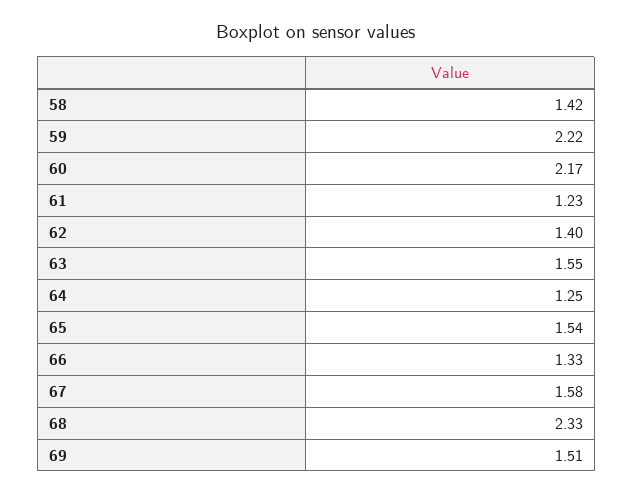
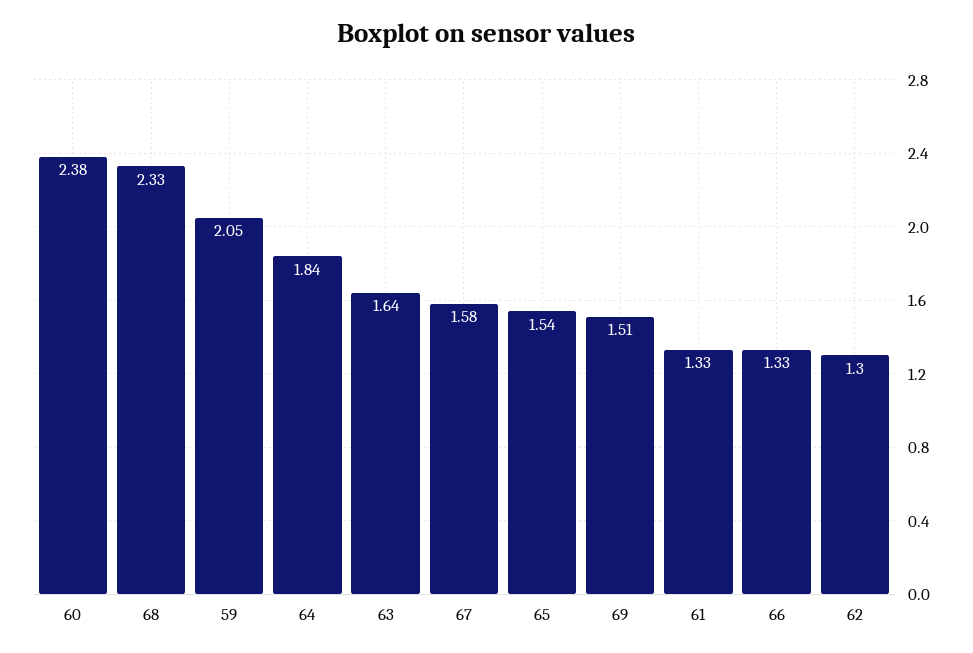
58: 1.42 -> none
59: 2.22 -> 2.05
60: 2.17 -> 2.38
61: 1.23 -> 1.33
62: 1.4 -> 1.3
63: 1.55 -> 1.64
64: 1.25 -> 1.84

